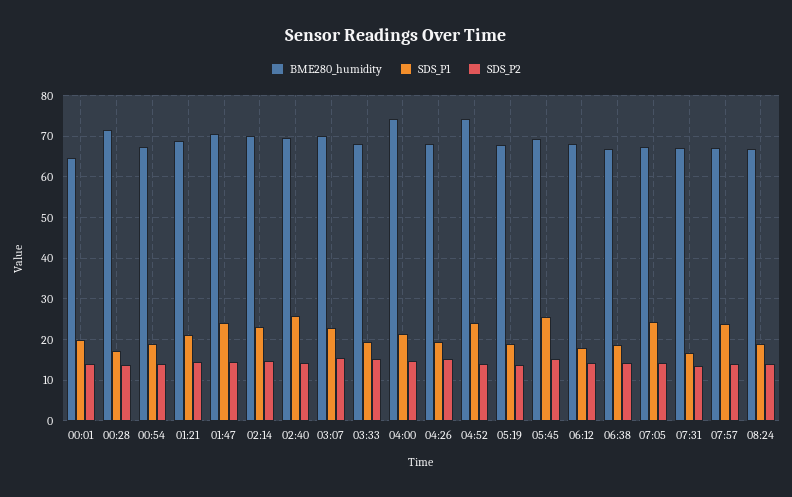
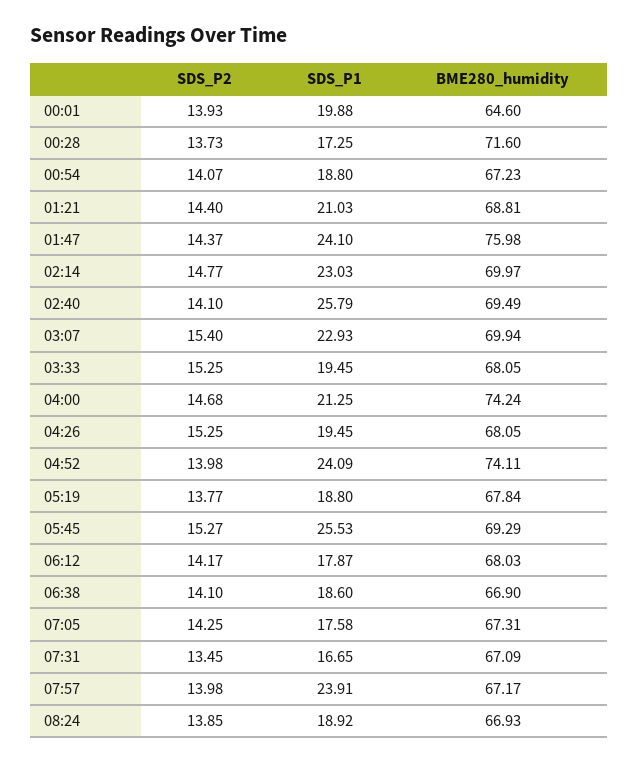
BME280_humidity, 01:47: 70 -> 75.98
SDS_P1, 07:05: 24 -> 17.58

